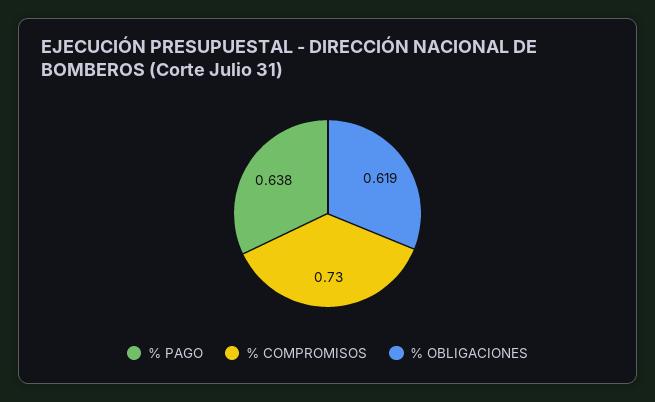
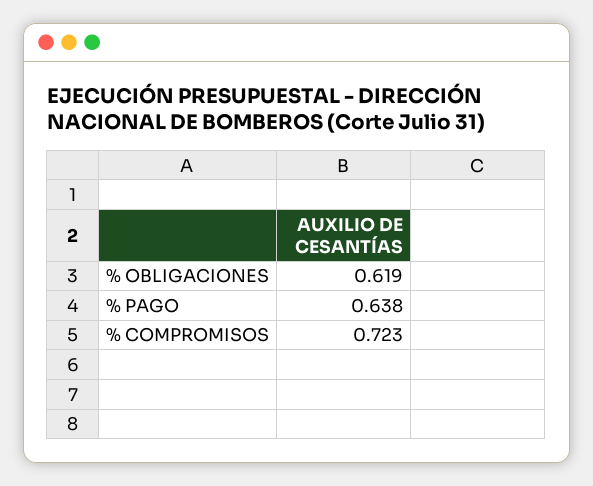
% COMPROMISOS: 0.73 -> 0.723

